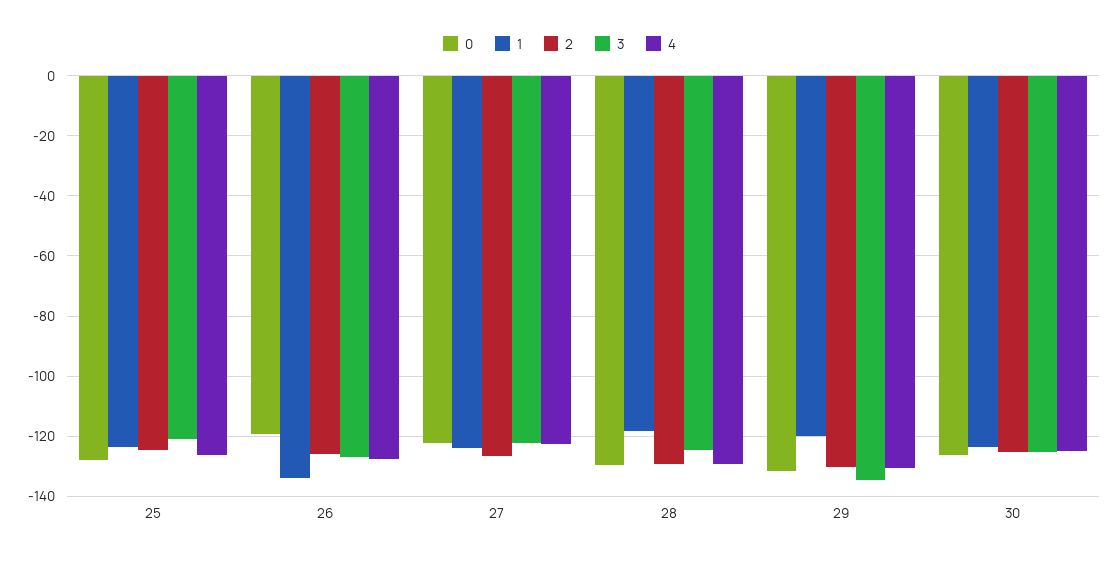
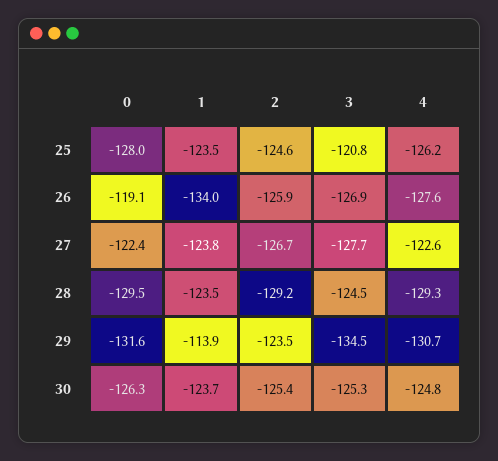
3, 27: -122 -> -127.7
1, 28: -118 -> -123.5
1, 29: -120 -> -113.9
2, 29: -130 -> -123.5

